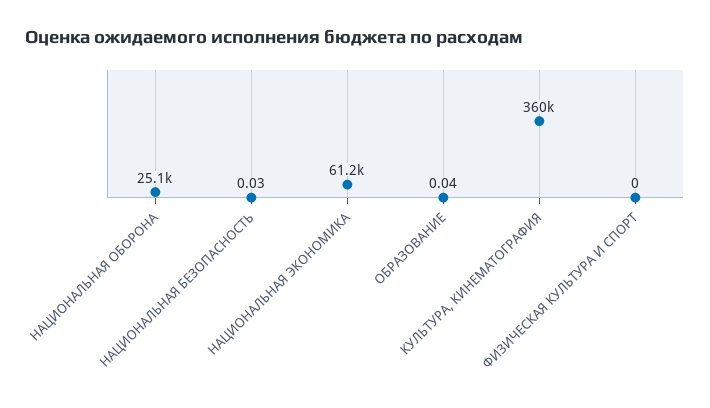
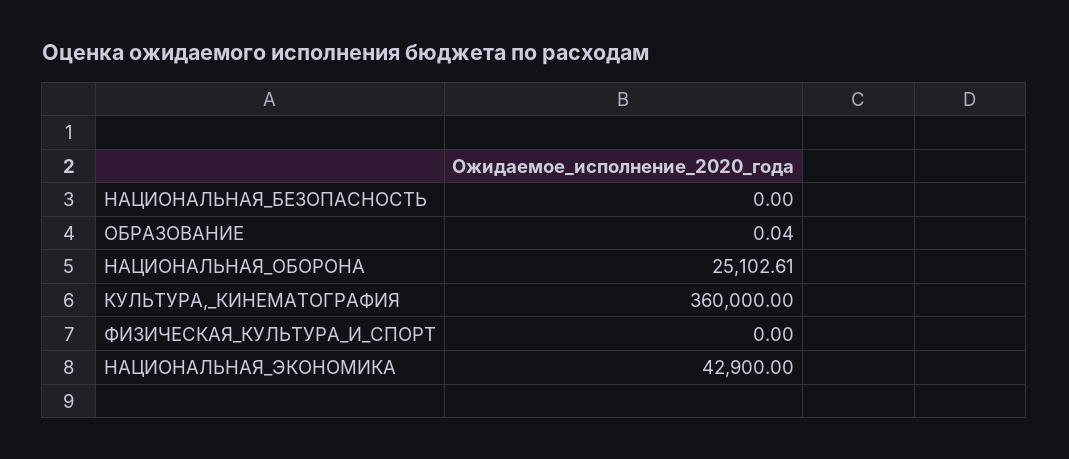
НАЦИОНАЛЬНАЯ БЕЗОПАСНОСТЬ: 0.03 -> 0
НАЦИОНАЛЬНАЯ ЭКОНОМИКА: 61200 -> 42900

